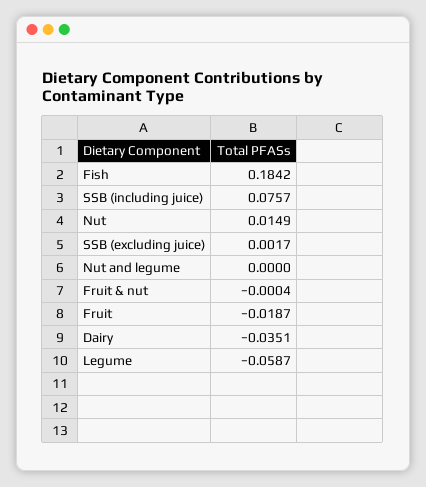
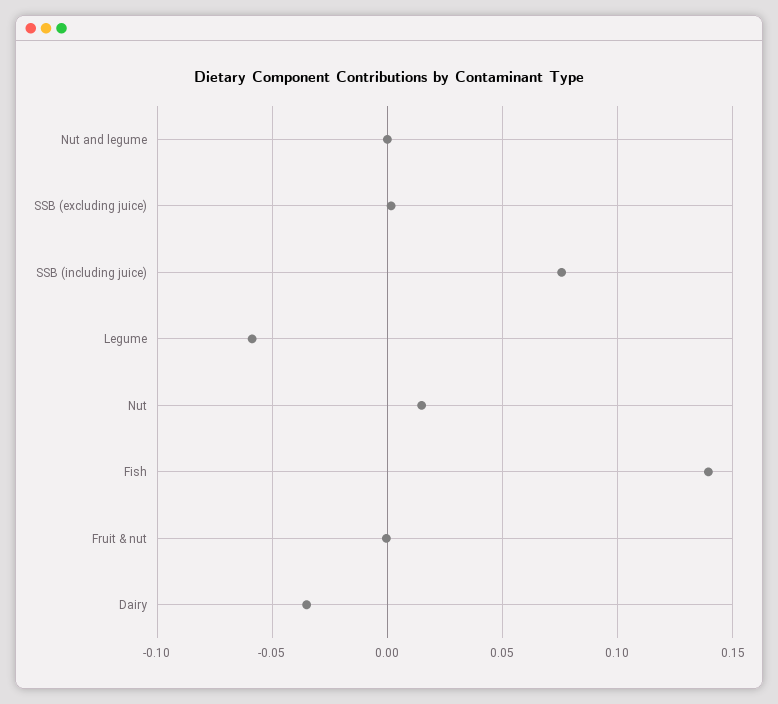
Fish: 0.1842 -> 0.14
Fruit: -0.0187 -> none

